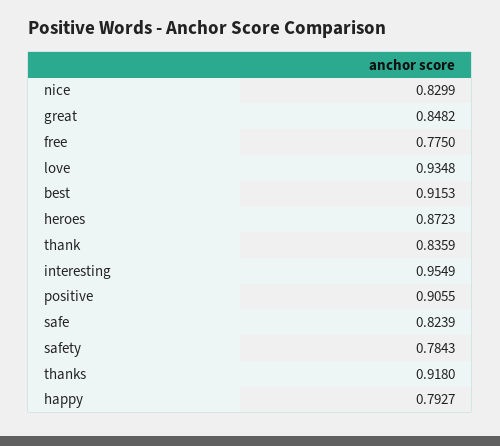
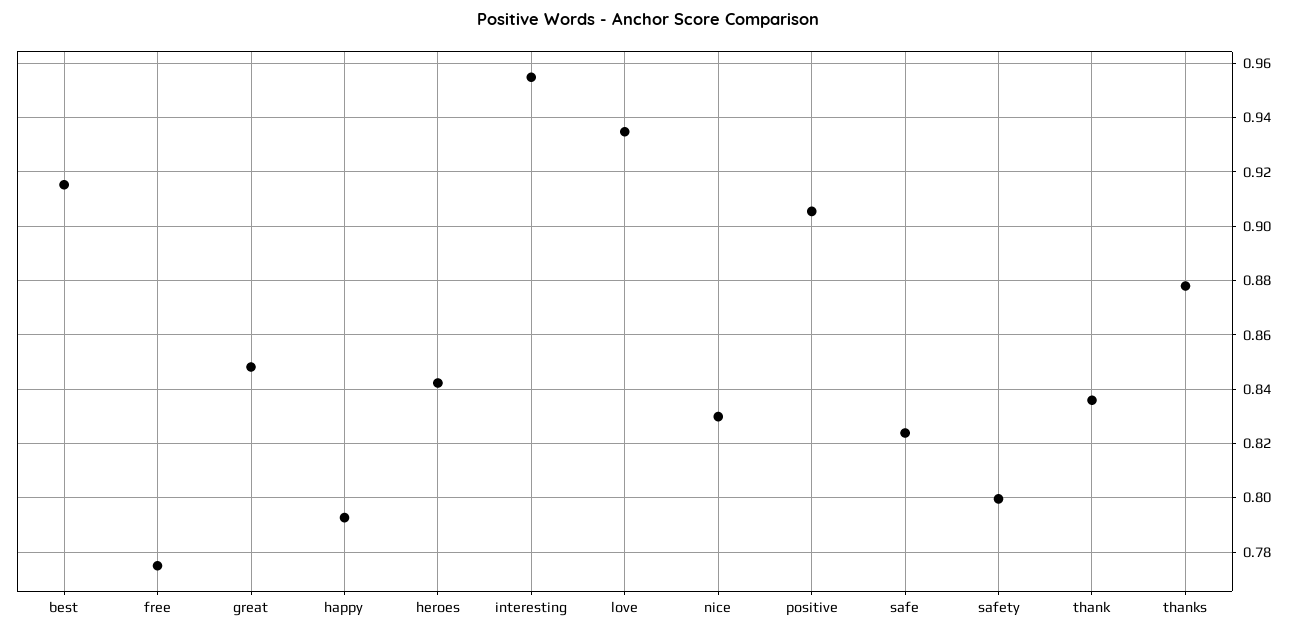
heroes: 0.8723 -> 0.8425
safety: 0.7843 -> 0.8
thanks: 0.918 -> 0.8775

